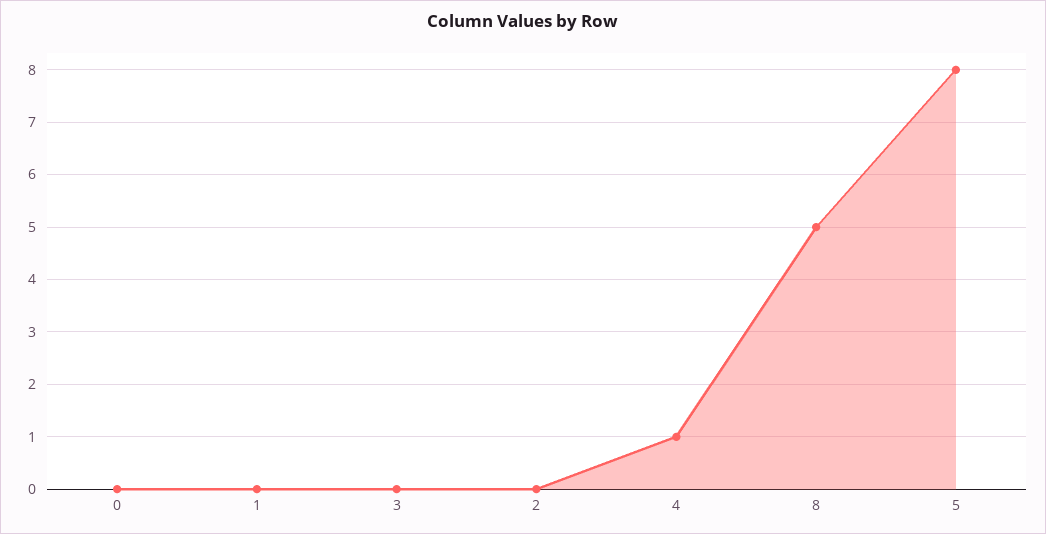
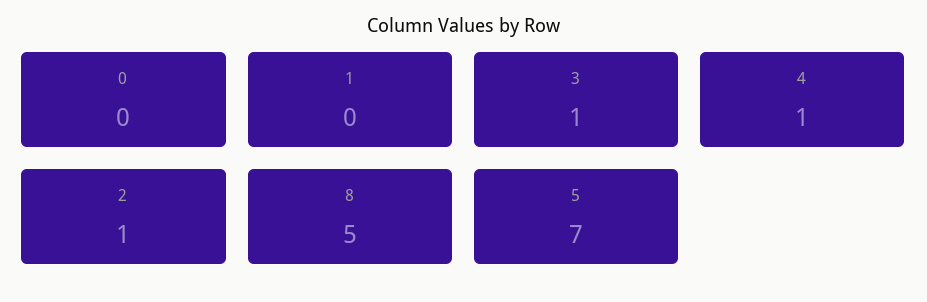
3: 0 -> 1
2: 0 -> 1
5: 8 -> 7

